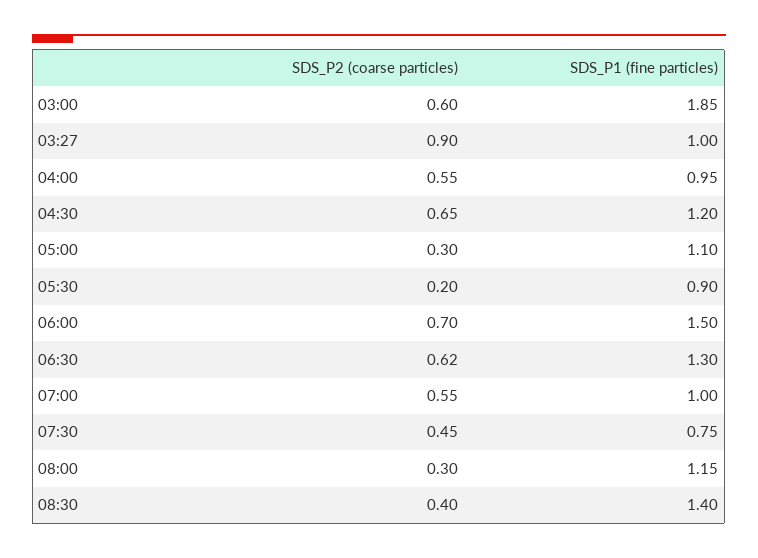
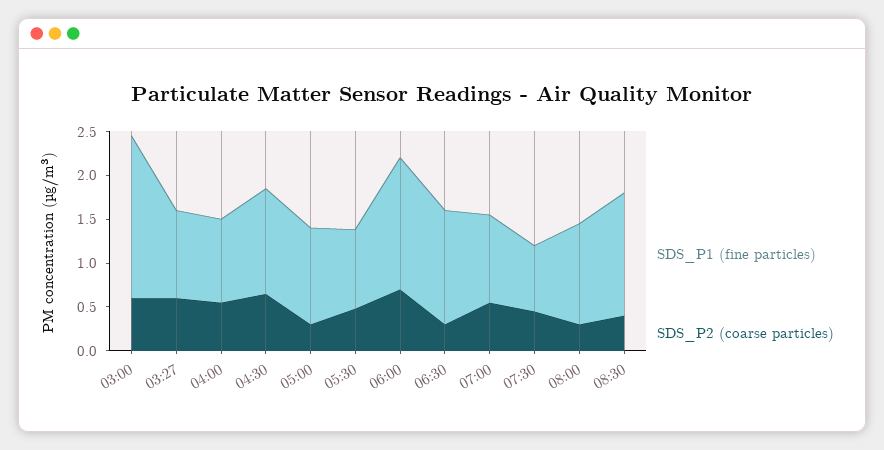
SDS_P2 (coarse particles), 03:27: 0.9 -> 0.6
SDS_P2 (coarse particles), 05:30: 0.2 -> 0.5
SDS_P2 (coarse particles), 06:30: 0.62 -> 0.3

